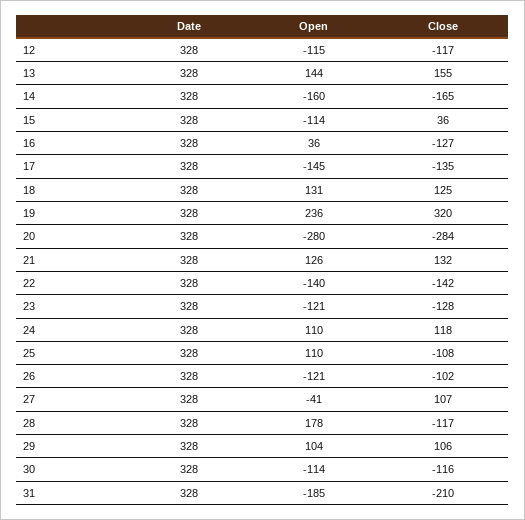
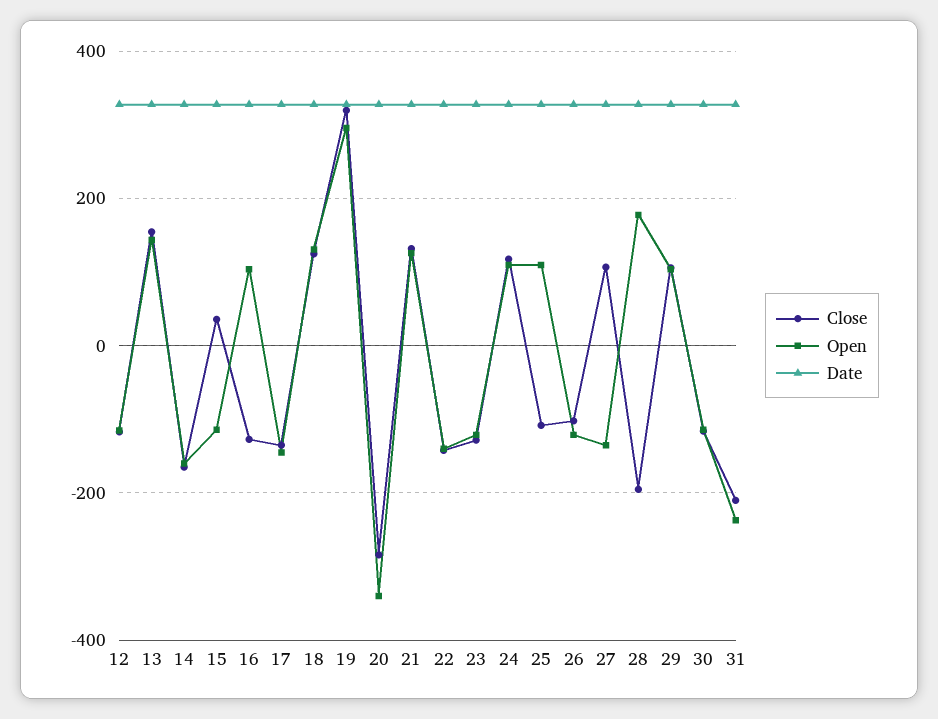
Open, 16: 36 -> 100
Open, 19: 236 -> 300
Open, 20: -280 -> -340
Open, 27: -41 -> -140
Close, 28: -117 -> -200
Open, 31: -185 -> -240

